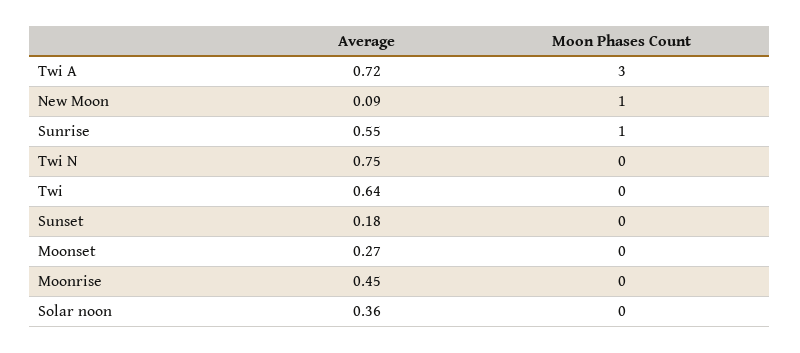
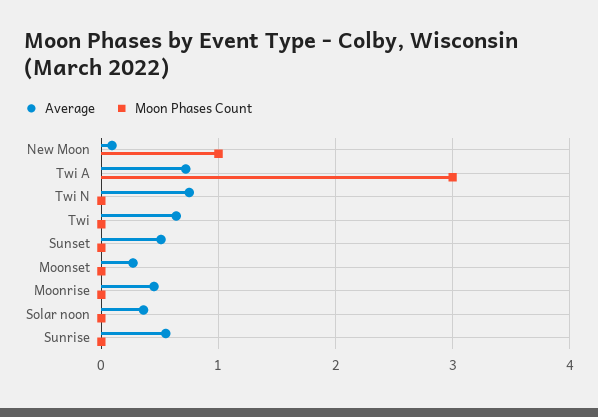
Moon Phases Count, Sunrise: 1 -> 0
Average, Sunset: 0.18 -> 0.5

